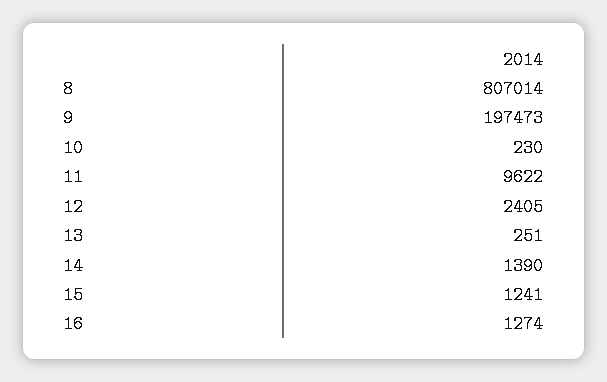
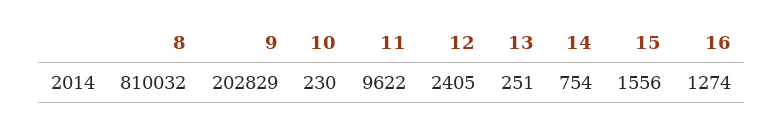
8: 807014 -> 810032
9: 197473 -> 202829
14: 1390 -> 754
15: 1241 -> 1556

